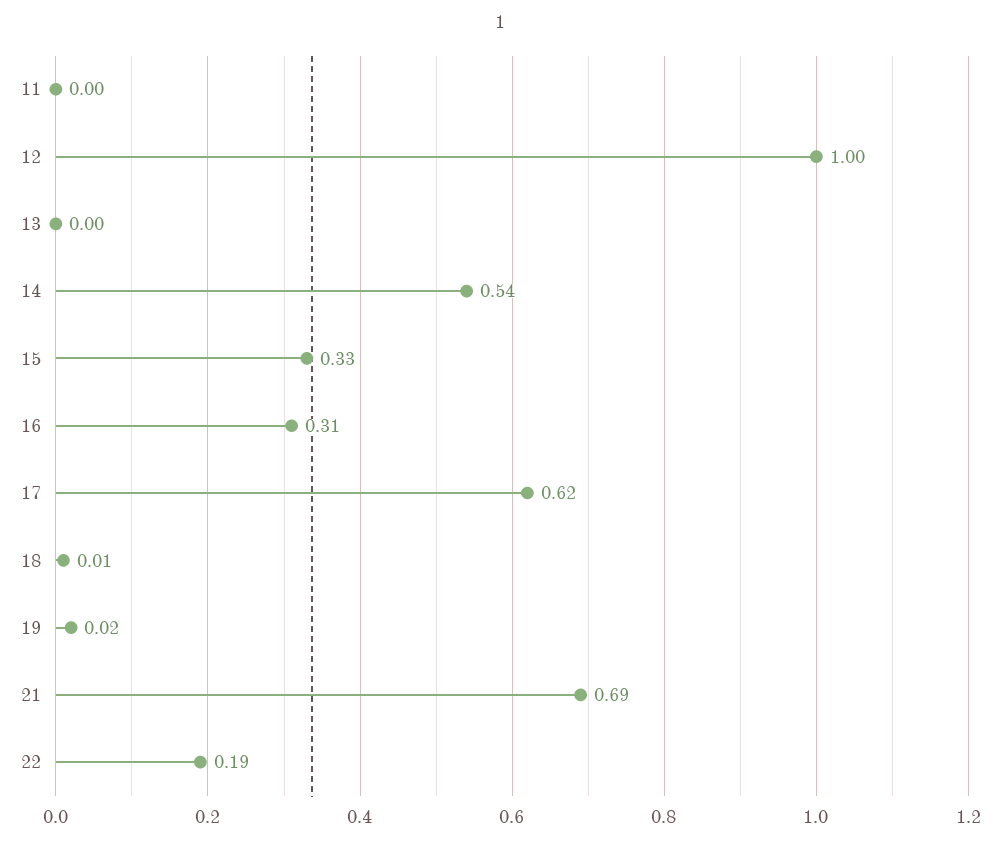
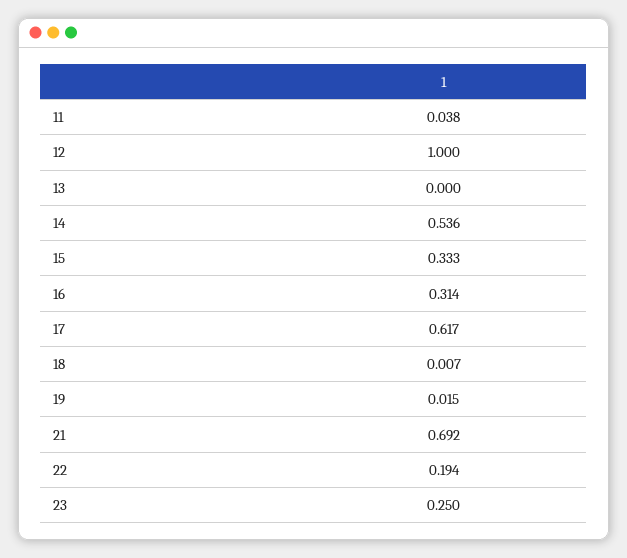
11: 0 -> 0.038
23: none -> 0.25

